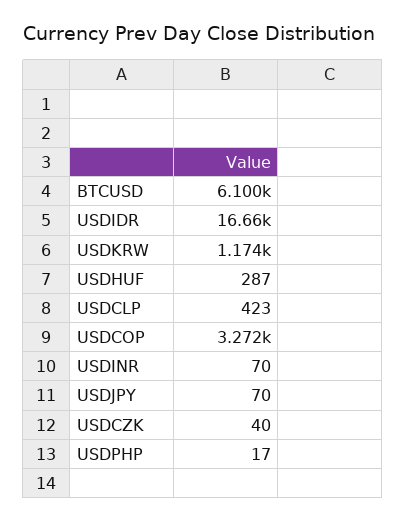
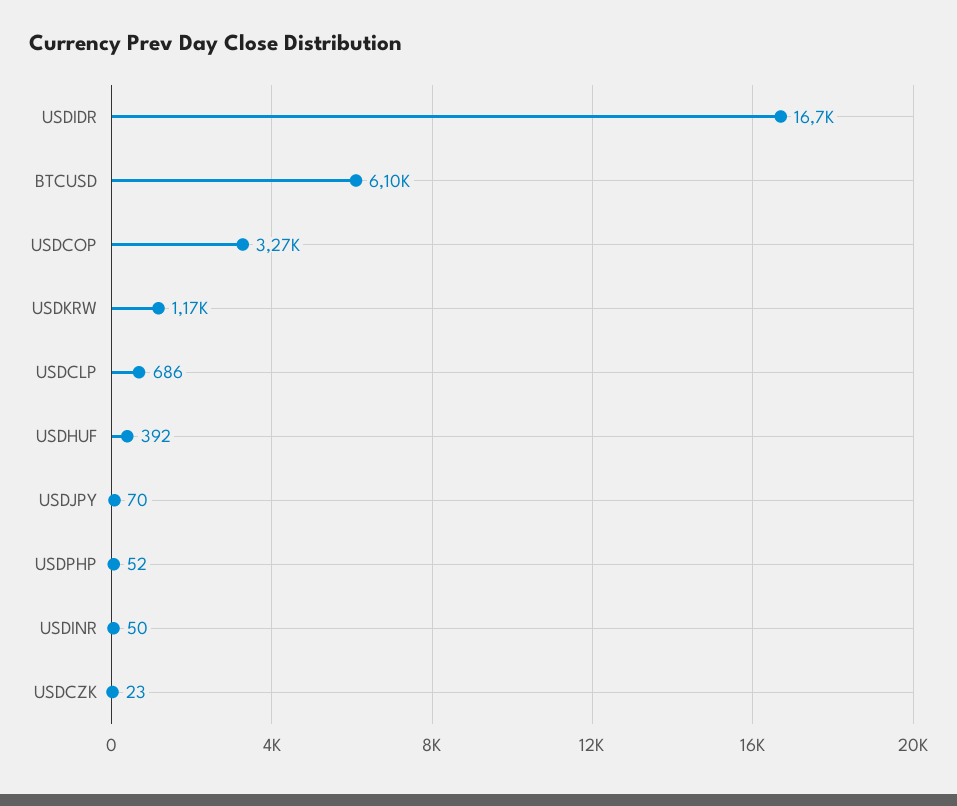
USDHUF: 287 -> 392
USDCLP: 423 -> 686
USDINR: 70 -> 50
USDCZK: 40 -> 23
USDPHP: 17 -> 52

